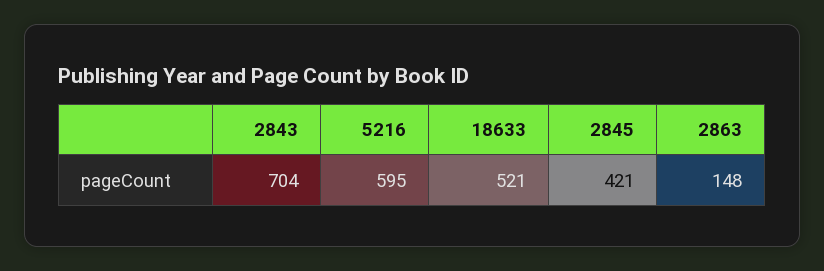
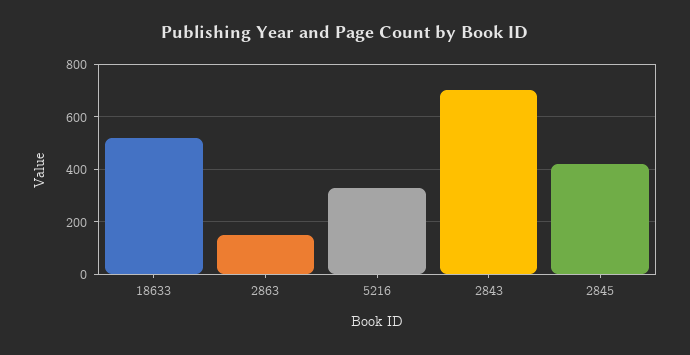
5216: 595 -> 325

